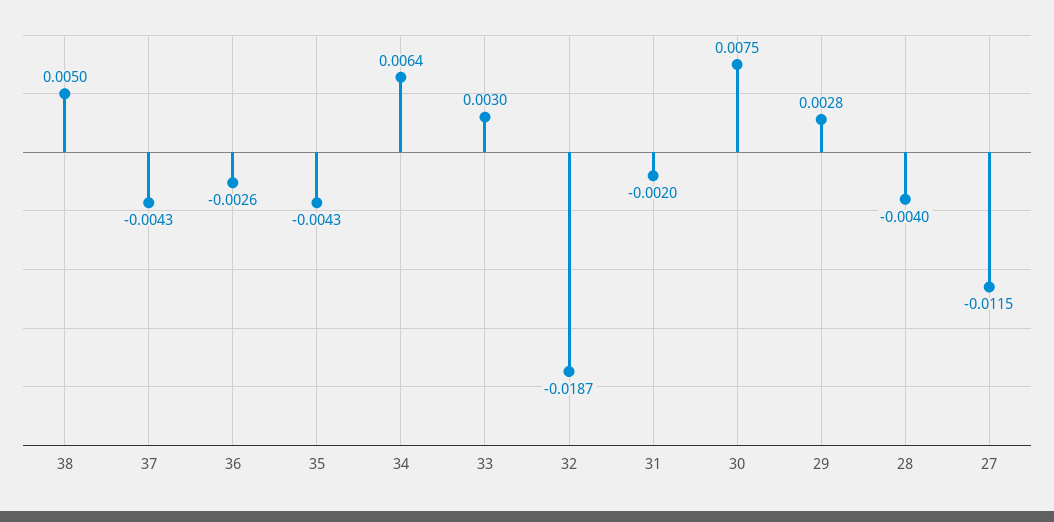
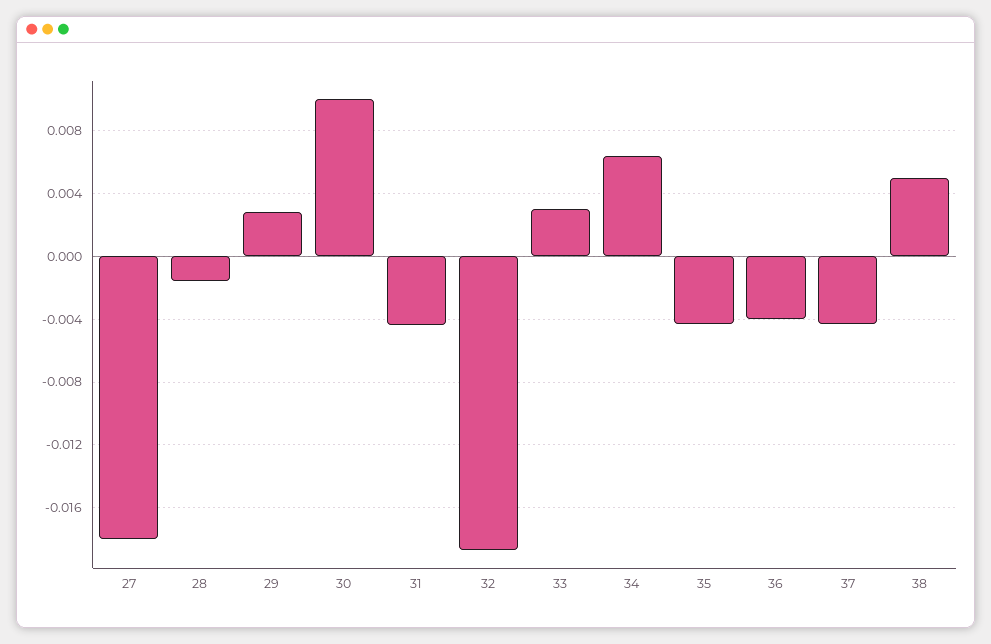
36: -0.0026 -> -0.004
31: -0.002 -> -0.0045
30: 0.0075 -> 0.01
28: -0.004 -> -0.0015
27: -0.0115 -> -0.018

